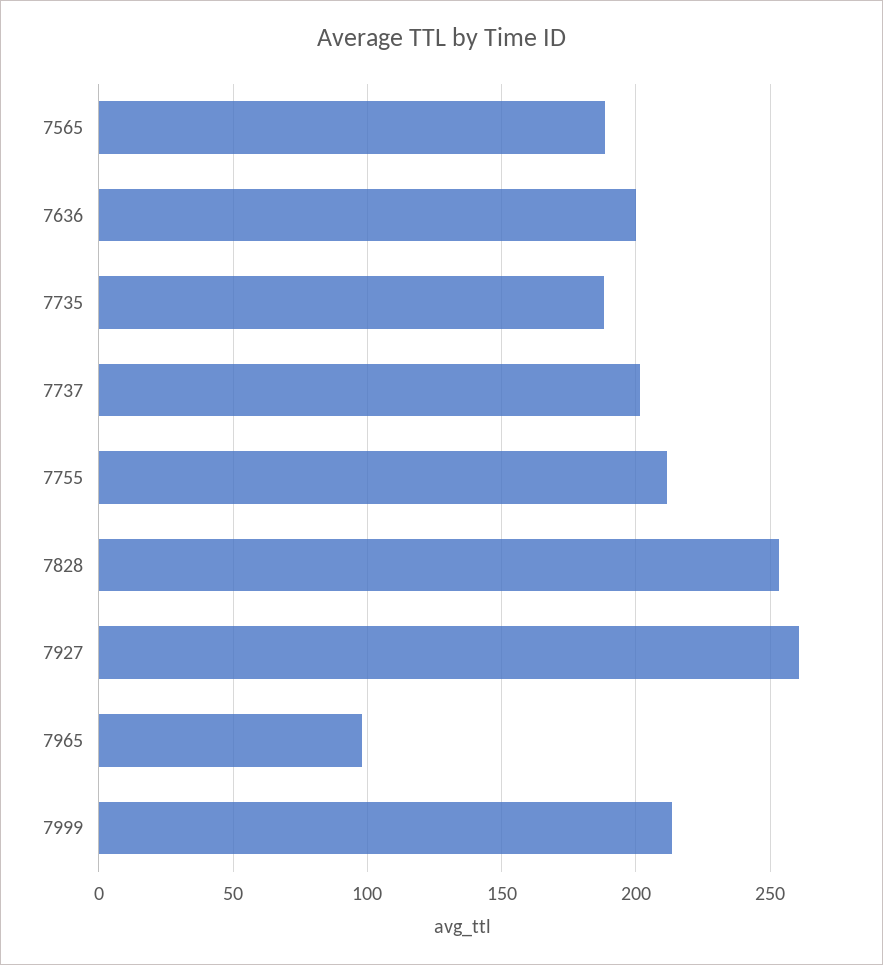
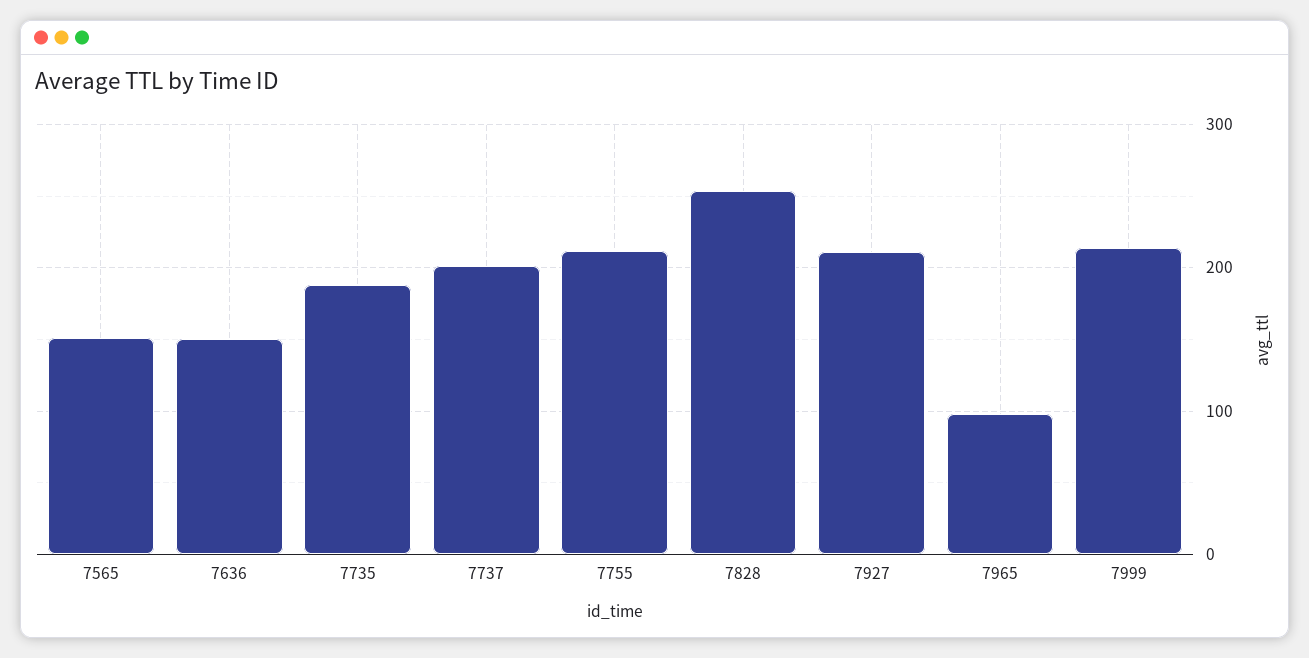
7565: 190 -> 150
7636: 200 -> 150
7927: 260 -> 210

